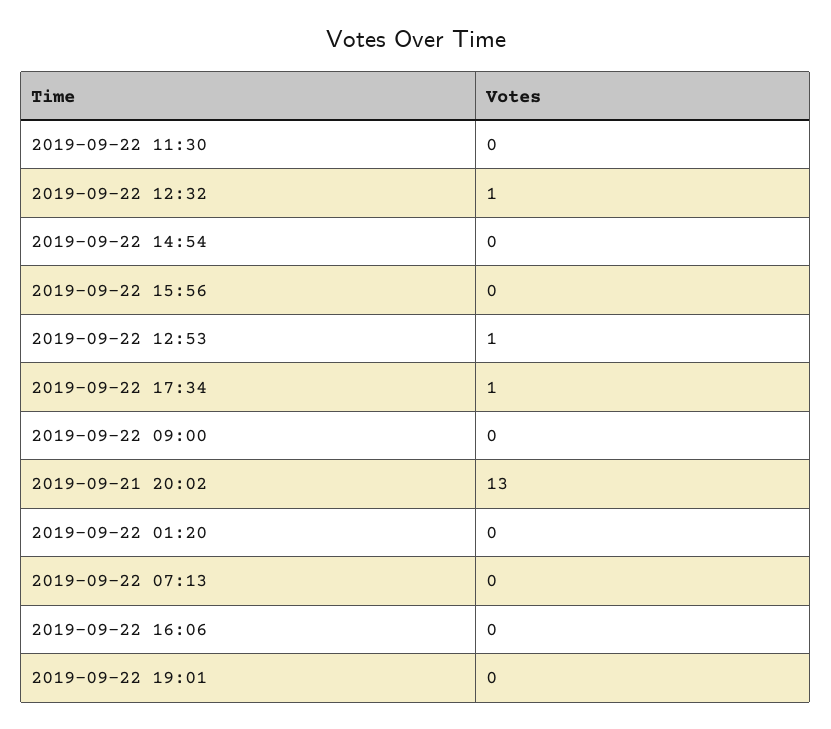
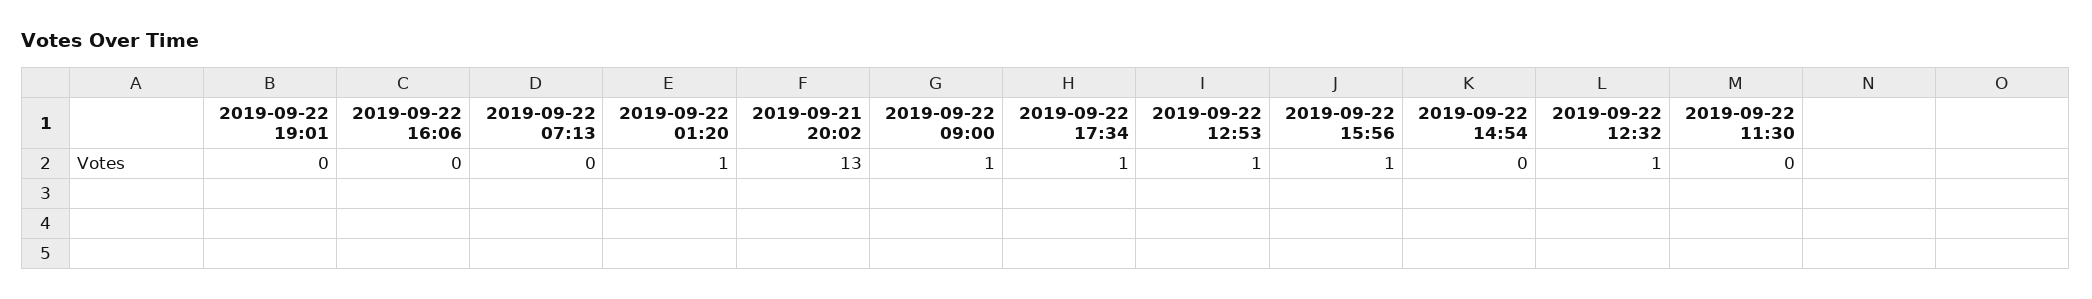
2019-09-22 15:56: 0 -> 1
2019-09-22 09:00: 0 -> 1
2019-09-22 01:20: 0 -> 1

